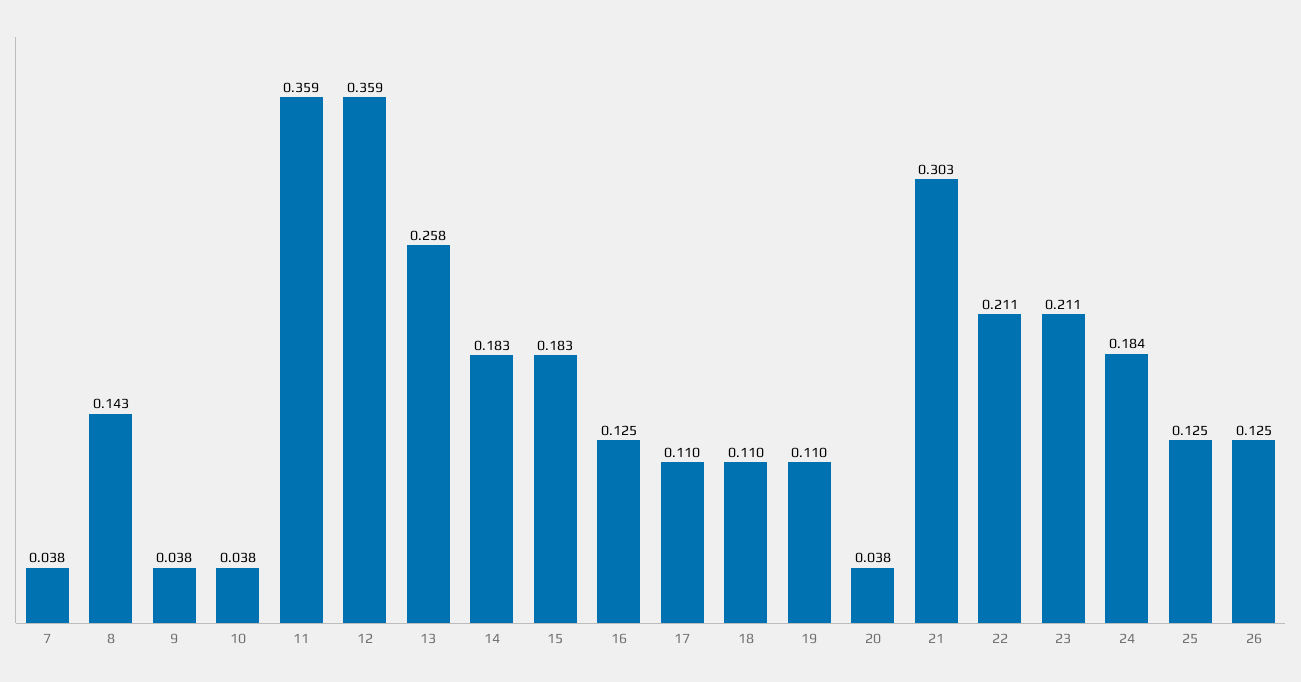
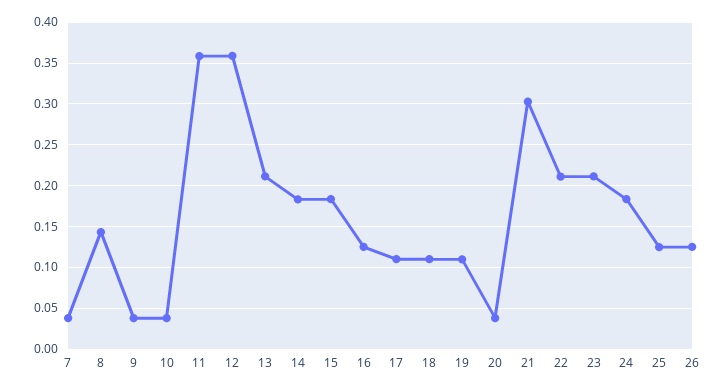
13: 0.258 -> 0.21

